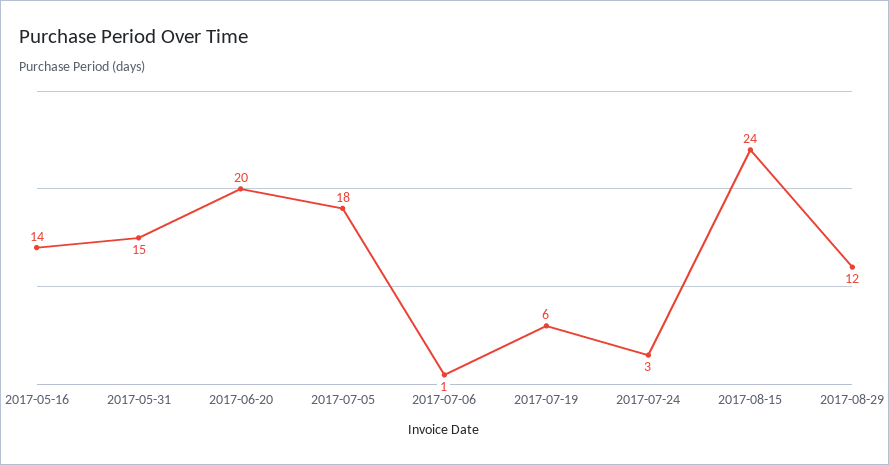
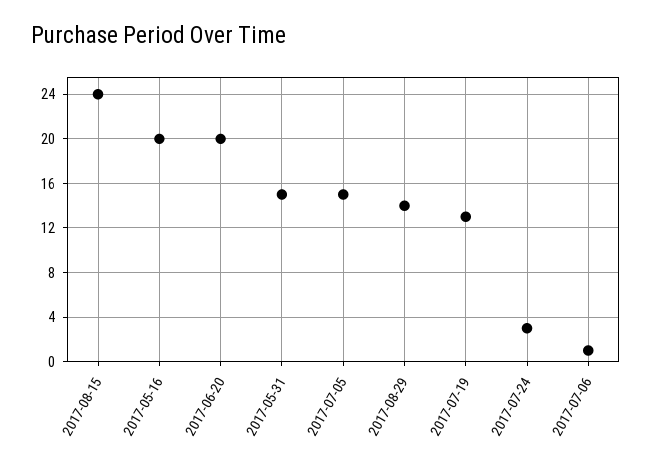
2017-05-16: 14 -> 20
2017-07-05: 18 -> 15
2017-07-19: 6 -> 13
2017-08-29: 12 -> 14

